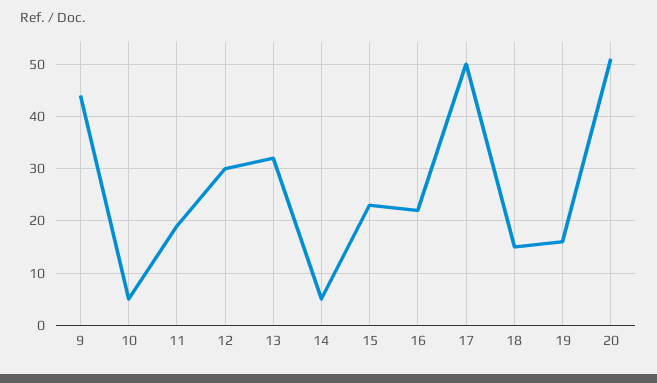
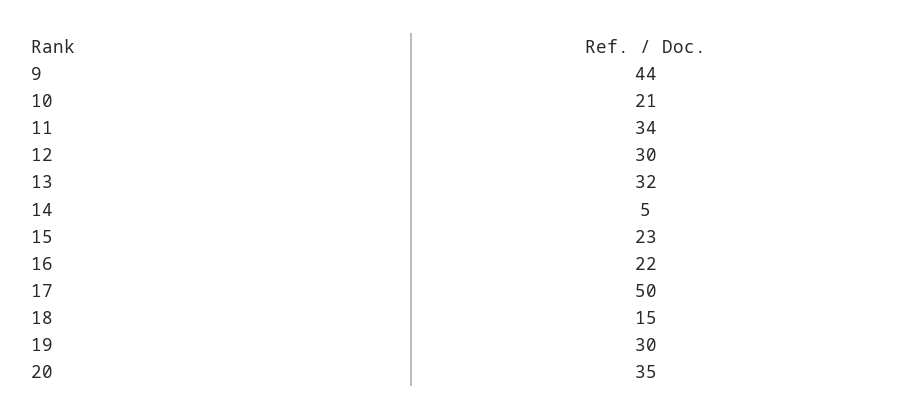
10: 5 -> 21
11: 20 -> 34
19: 15 -> 30
20: 50 -> 35

